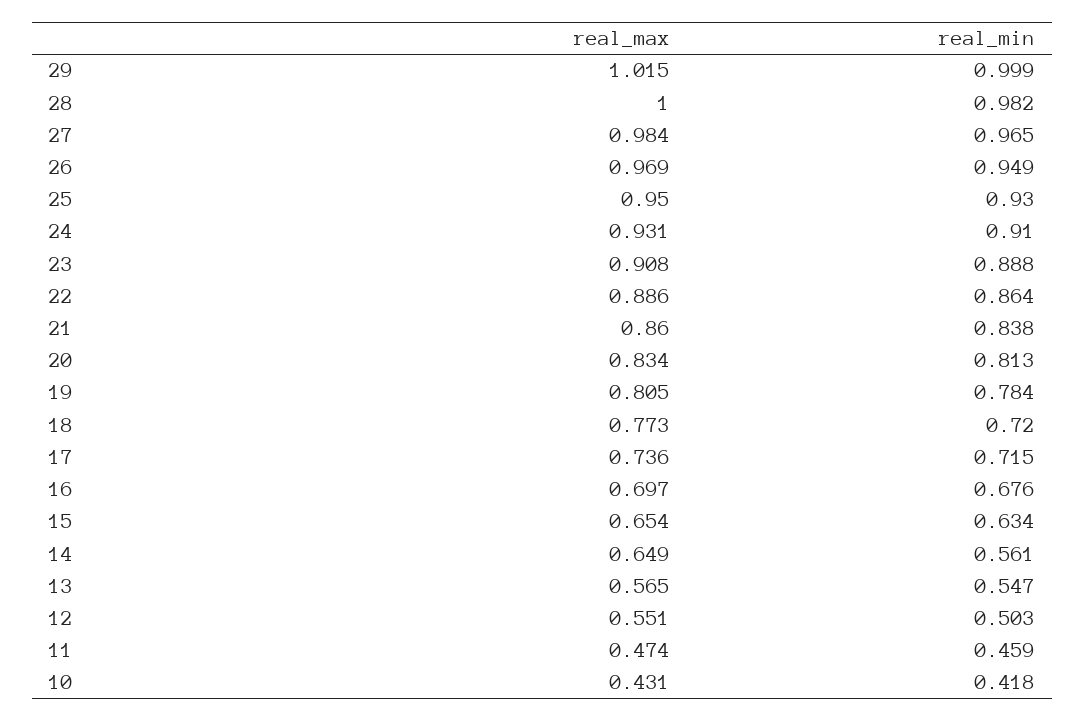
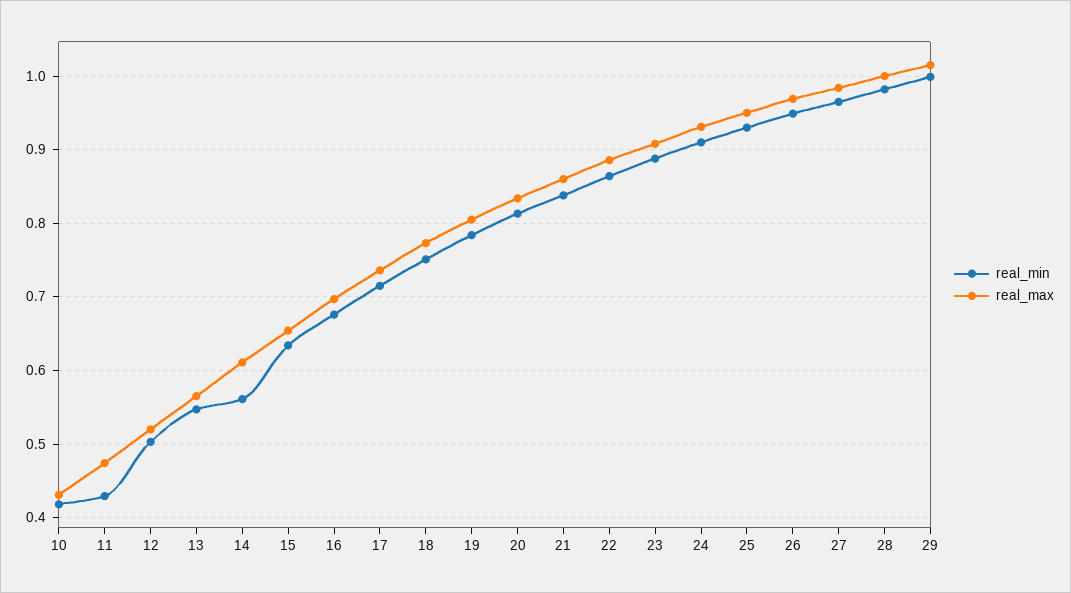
real_min, 18: 0.72 -> 0.75
real_max, 14: 0.649 -> 0.61
real_max, 12: 0.551 -> 0.52
real_min, 11: 0.459 -> 0.43

